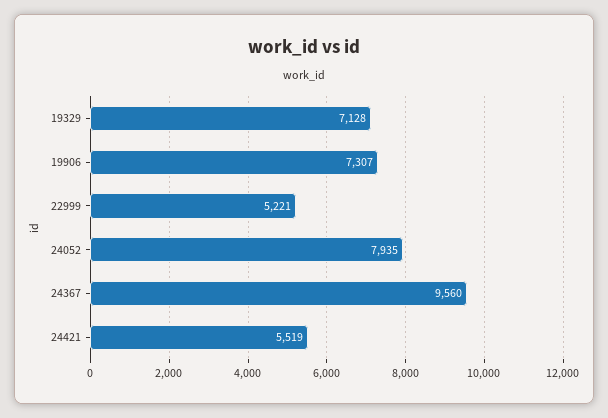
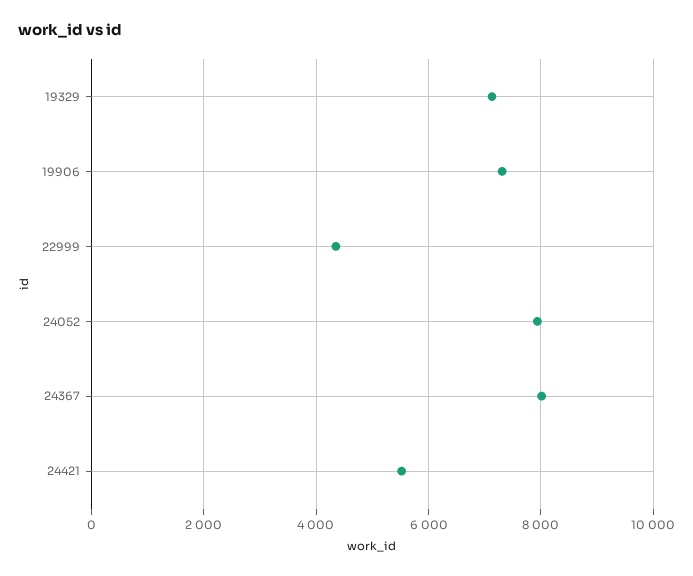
22999: 5221 -> 4400
24367: 9560 -> 8000

